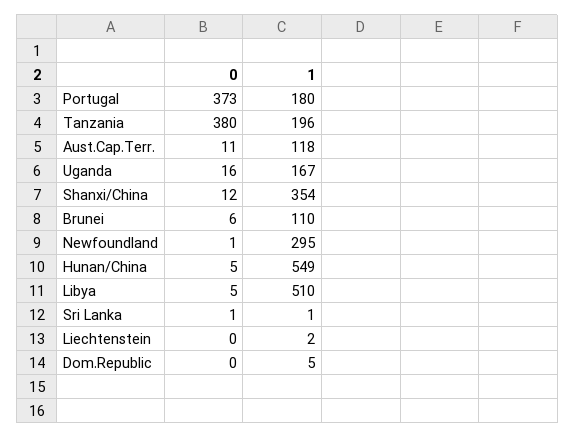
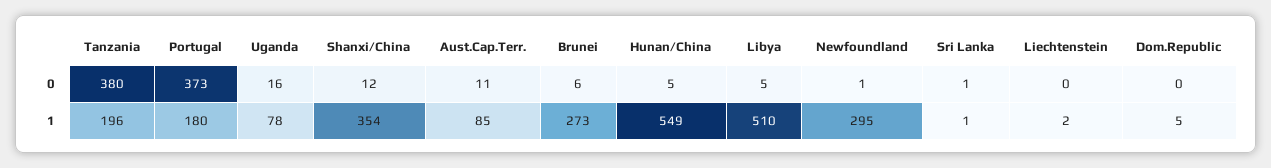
1, Aust.Cap.Terr.: 118 -> 85
1, Uganda: 167 -> 78
1, Brunei: 110 -> 273

